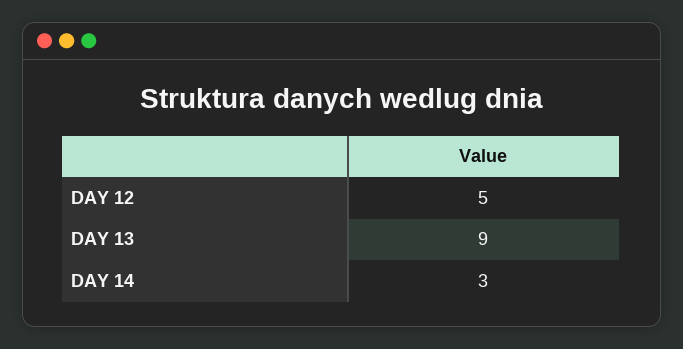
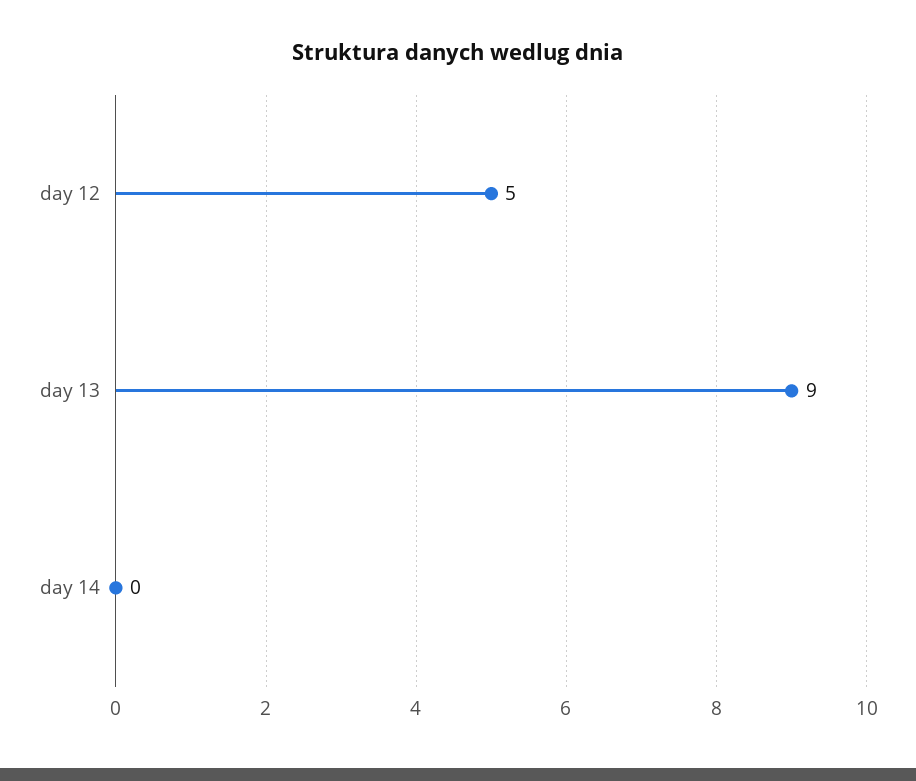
DAY 14: 3 -> 0

